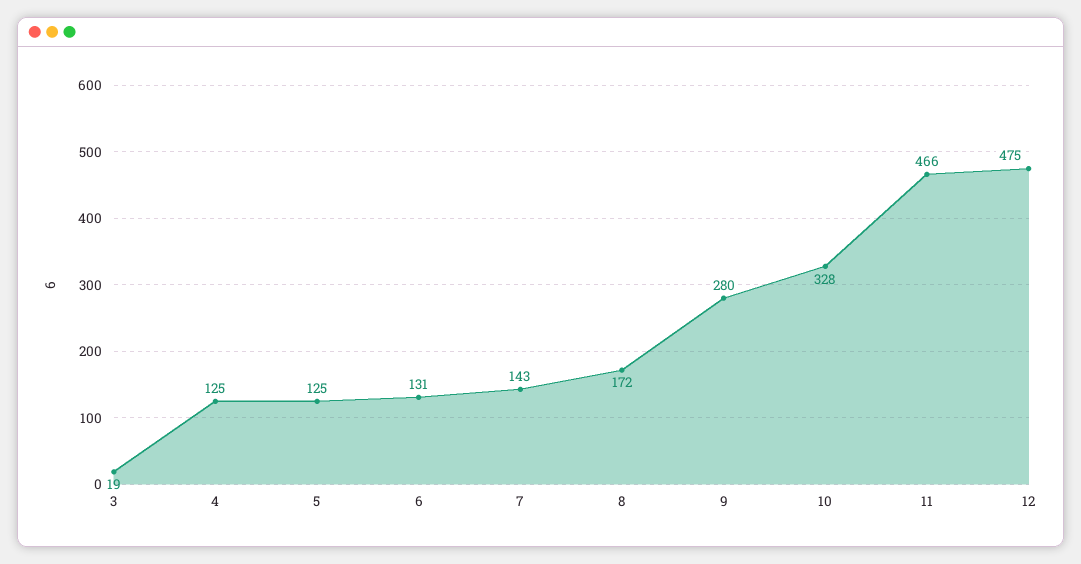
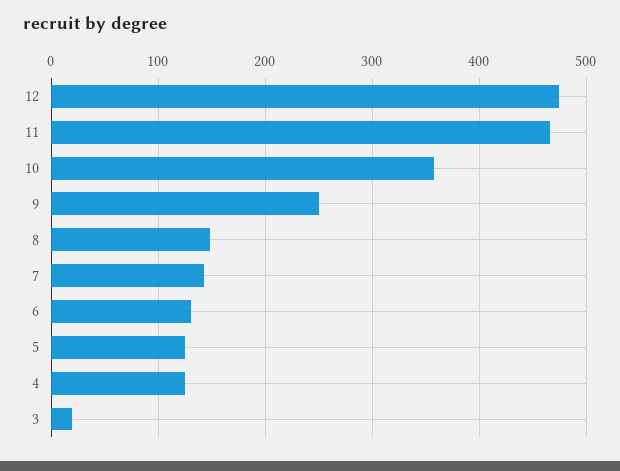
8: 172 -> 150
9: 280 -> 250
10: 328 -> 360

